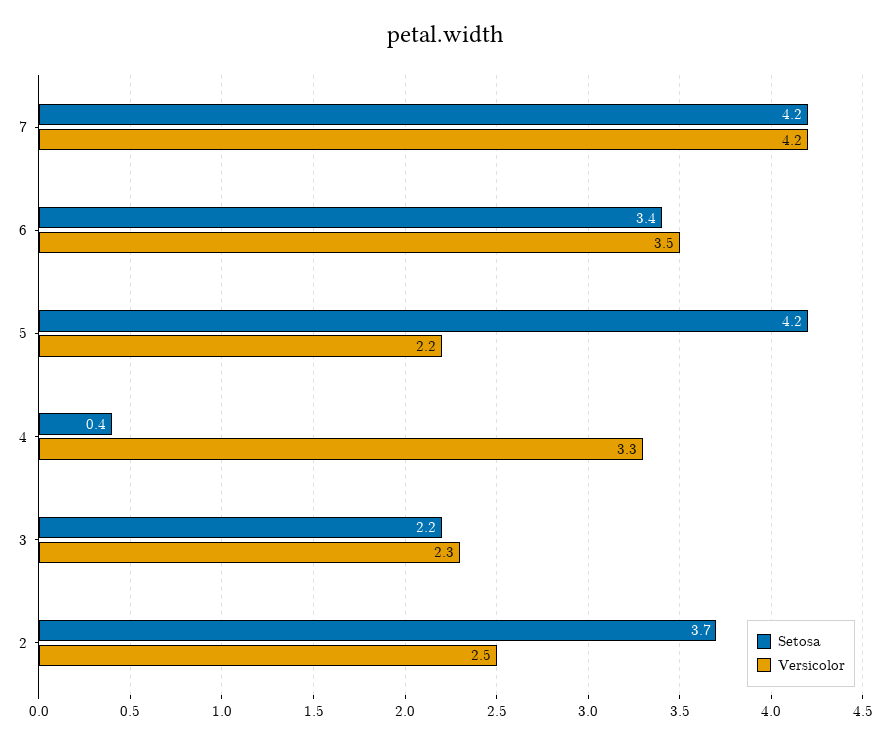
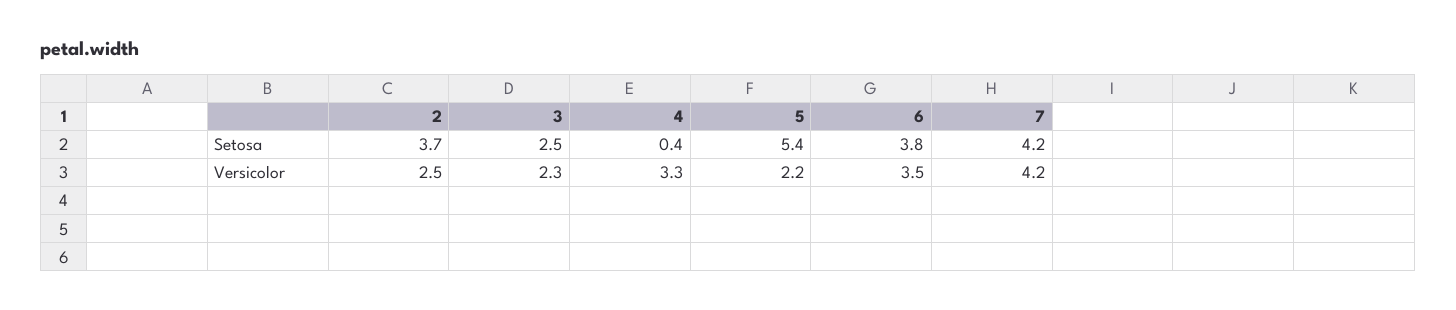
Setosa, 6: 3.4 -> 3.8
Setosa, 5: 4.2 -> 5.4
Setosa, 3: 2.2 -> 2.5

